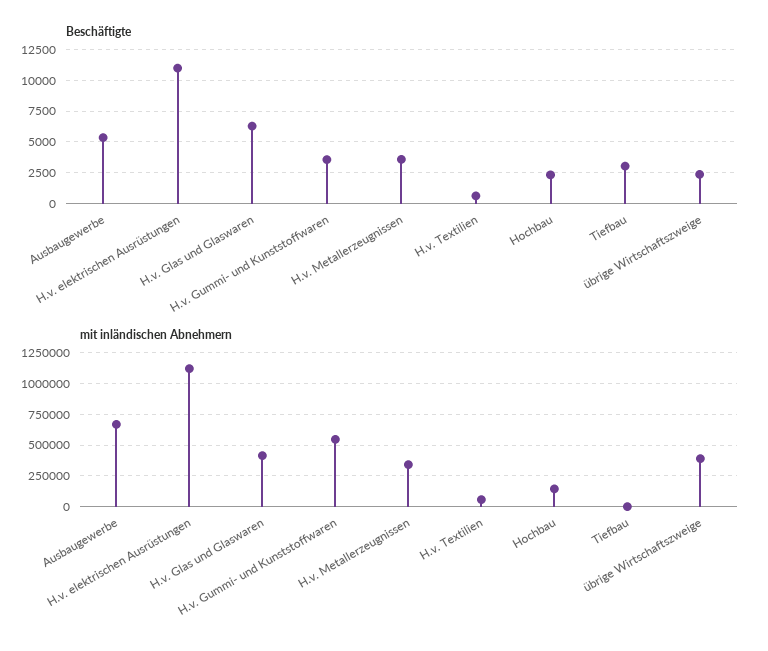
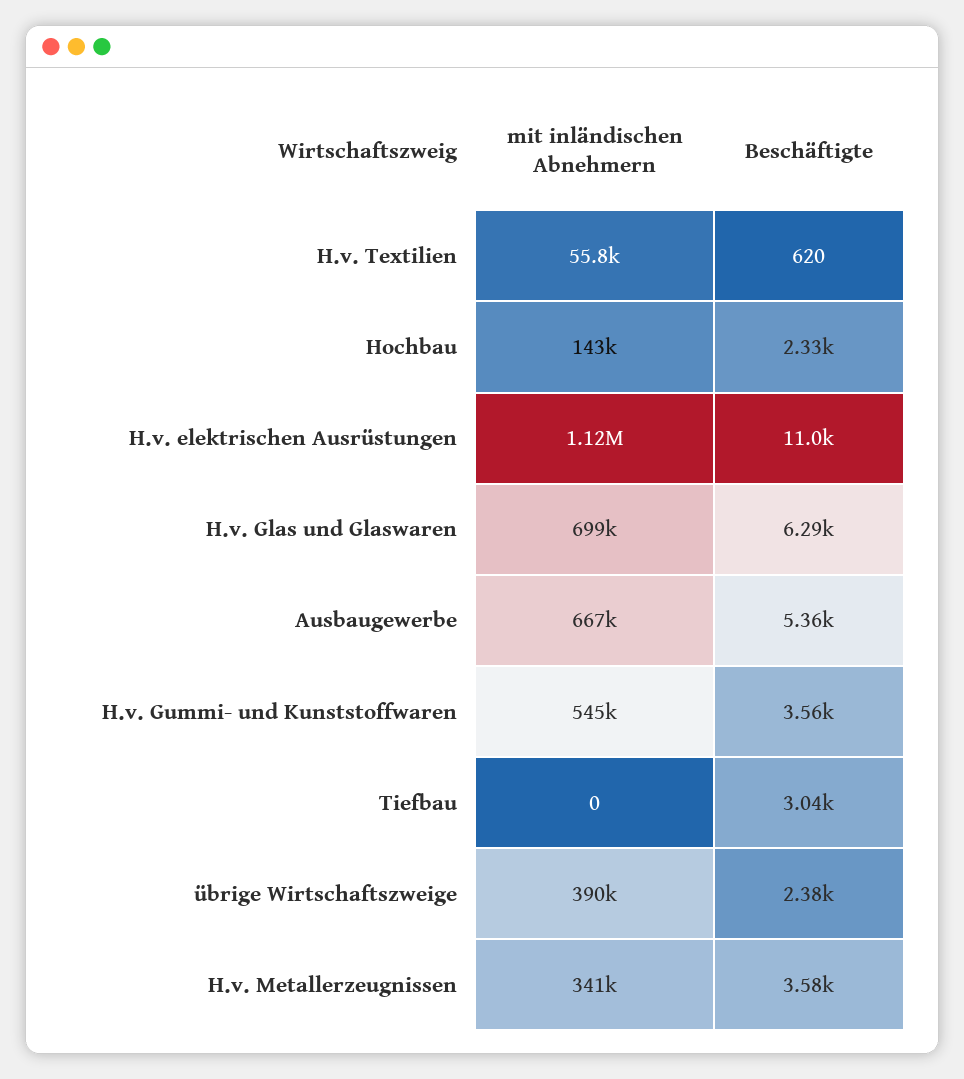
mit inländischen Abnehmern, H.v. Glas und Glaswaren: 400000 -> 699000

